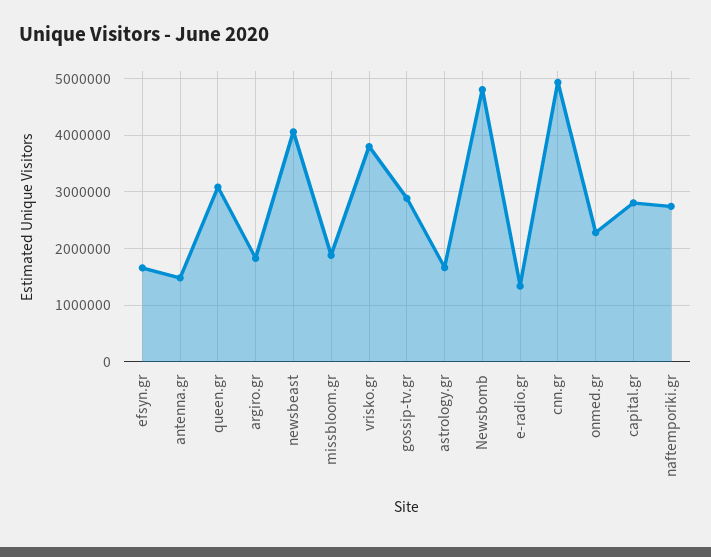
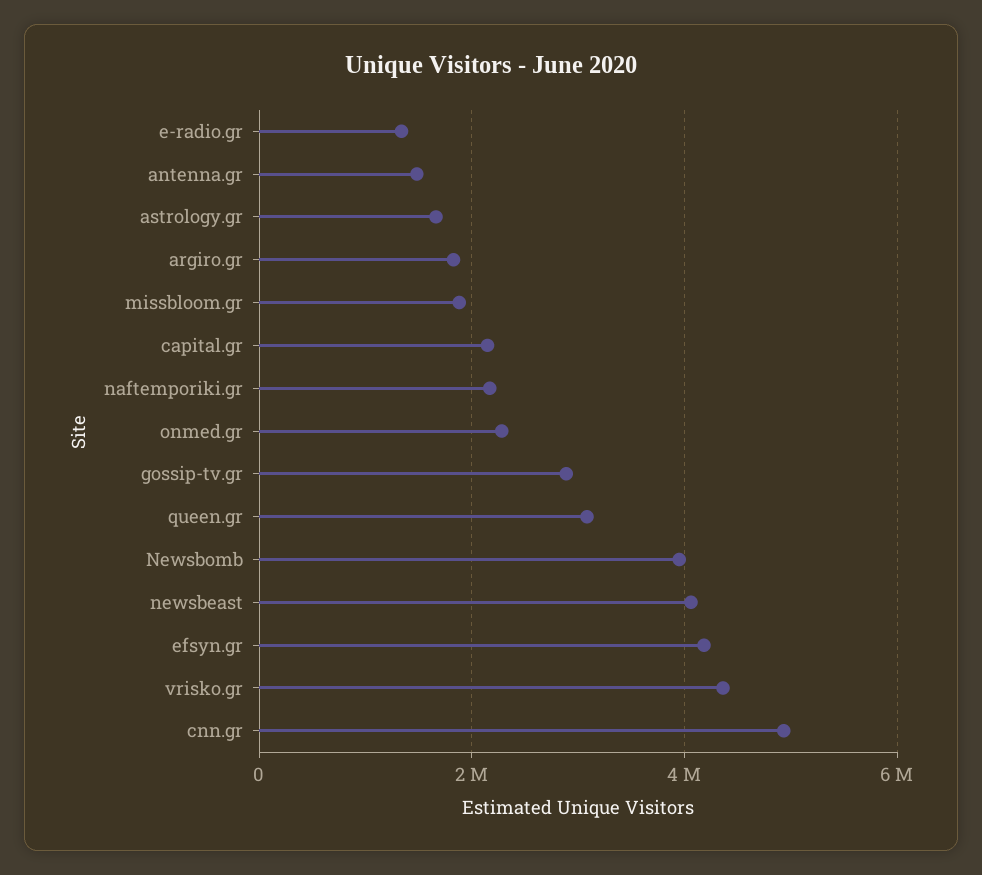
efsyn.gr: 1600000 -> 4200000
vrisko.gr: 3800000 -> 4400000
Newsbomb: 4800000 -> 4000000
capital.gr: 2800000 -> 2200000
naftemporiki.gr: 2800000 -> 2200000

